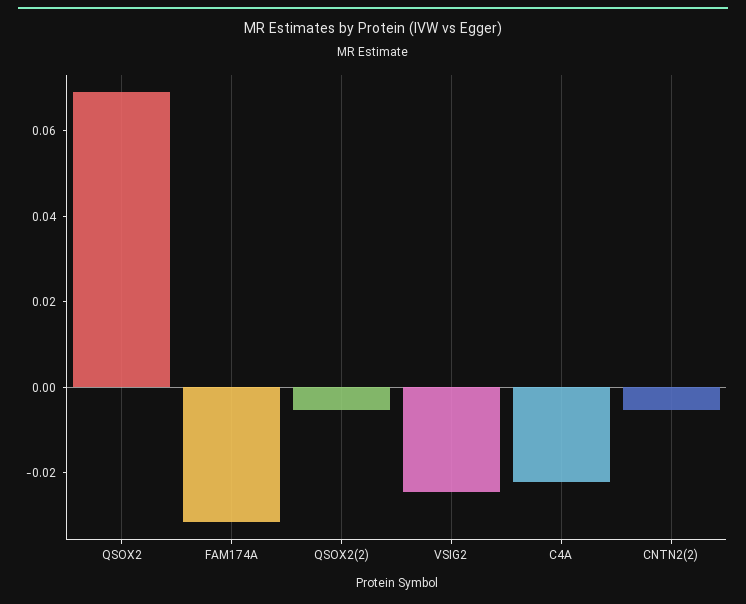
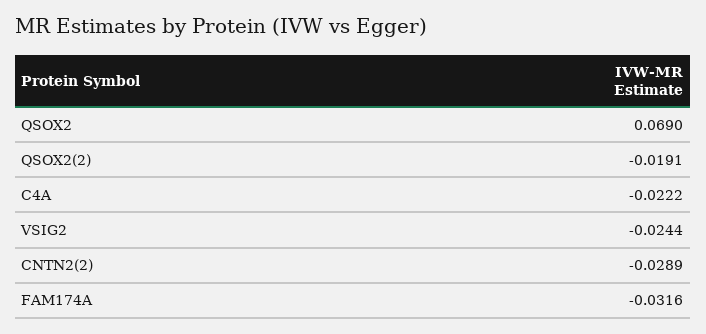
QSOX2(2): -0.005 -> -0.0191
CNTN2(2): -0.005 -> -0.0289

